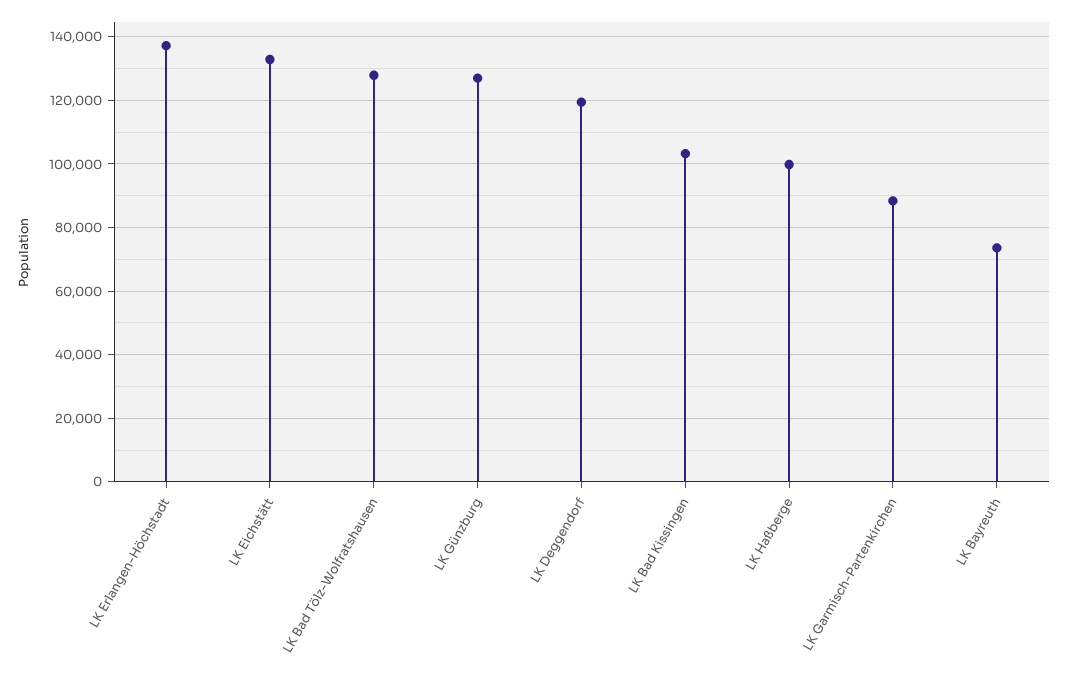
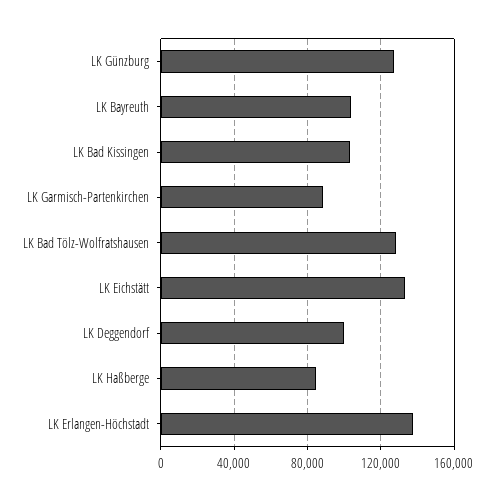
LK Deggendorf: 120000 -> 100000
LK Haßberge: 100000 -> 85000
LK Bayreuth: 74000 -> 105000

